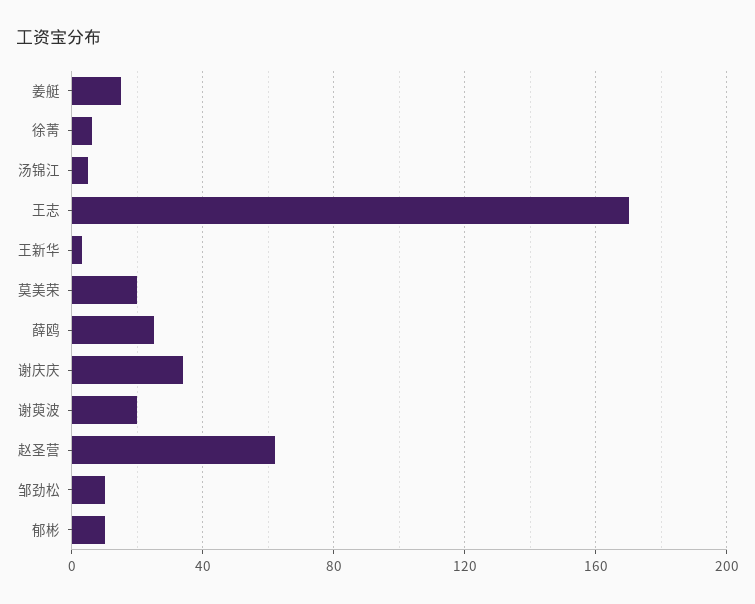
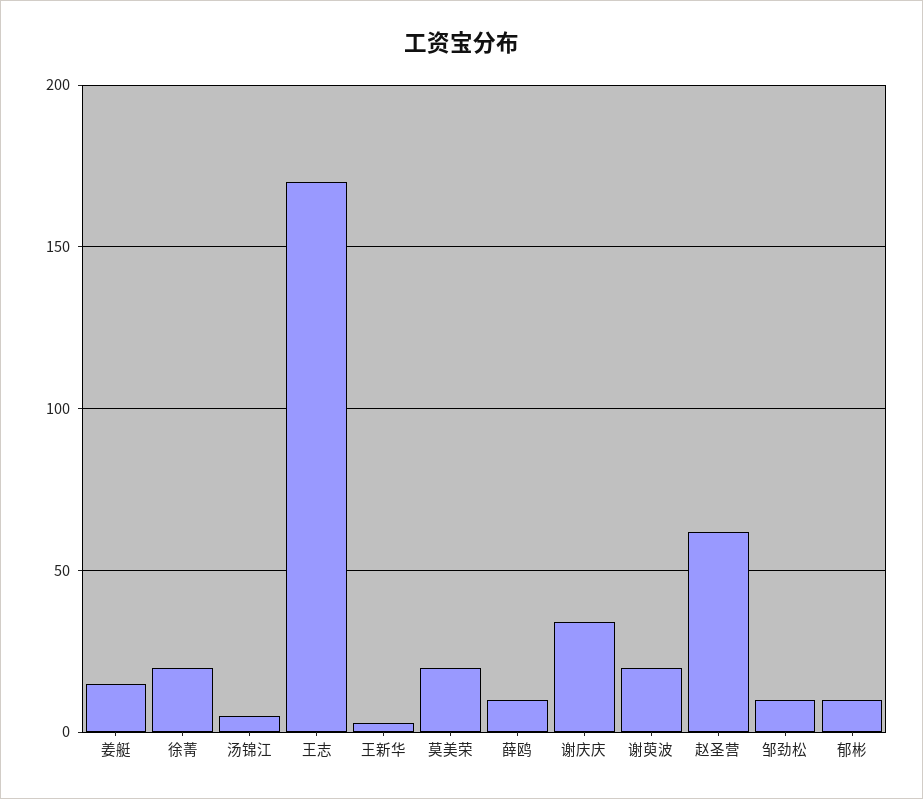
徐菁: 5 -> 20
薛鸥: 25 -> 10

